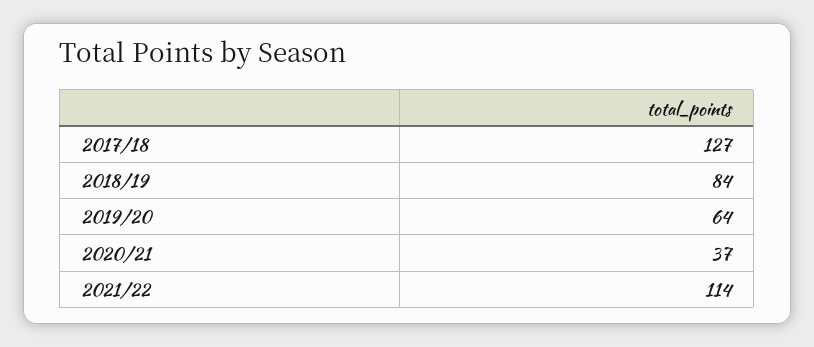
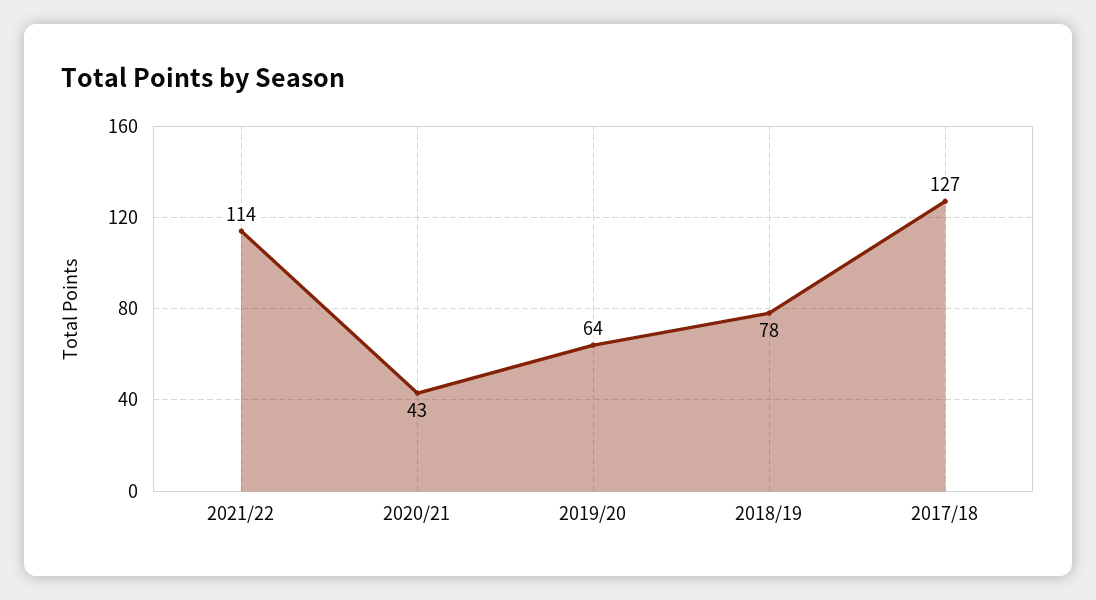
2018/19: 84 -> 78
2020/21: 37 -> 43

